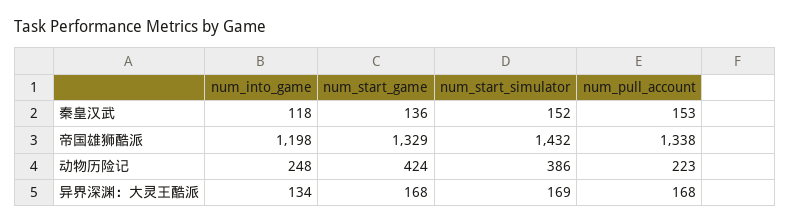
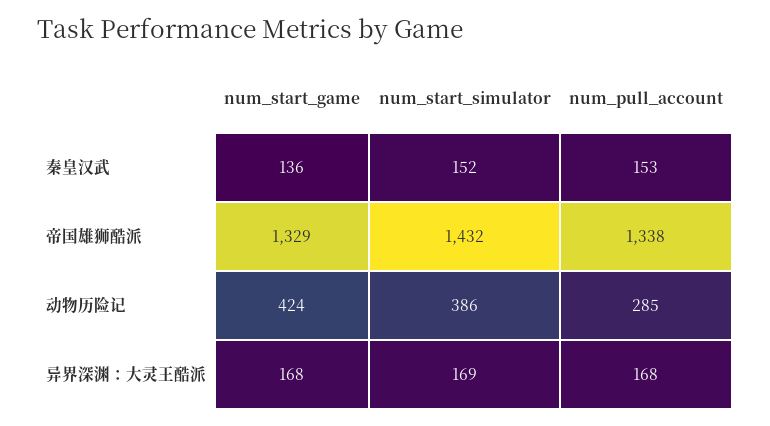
num_into_game, 秦皇汉武: 118 -> none
num_into_game, 帝国雄狮酷派: 1198 -> none
num_into_game, 动物历险记: 248 -> none
num_pull_account, 动物历险记: 223 -> 285
num_into_game, 异界深渊：大灵王酷派: 134 -> none

